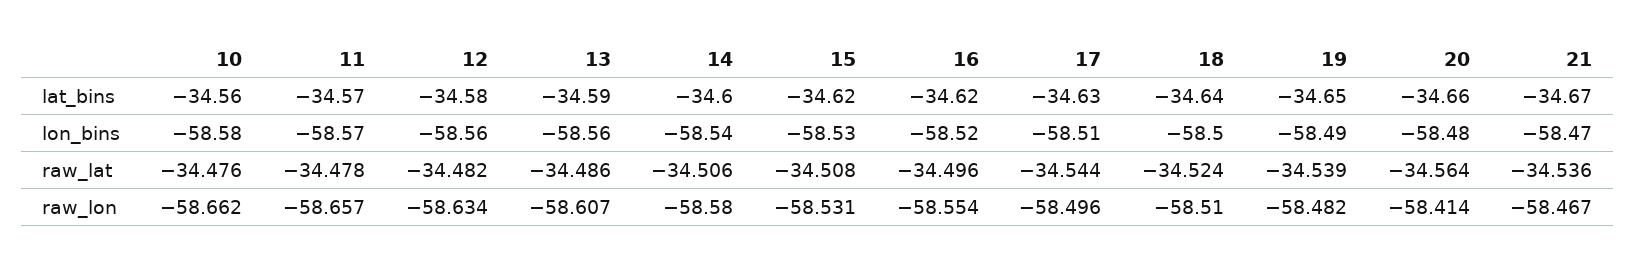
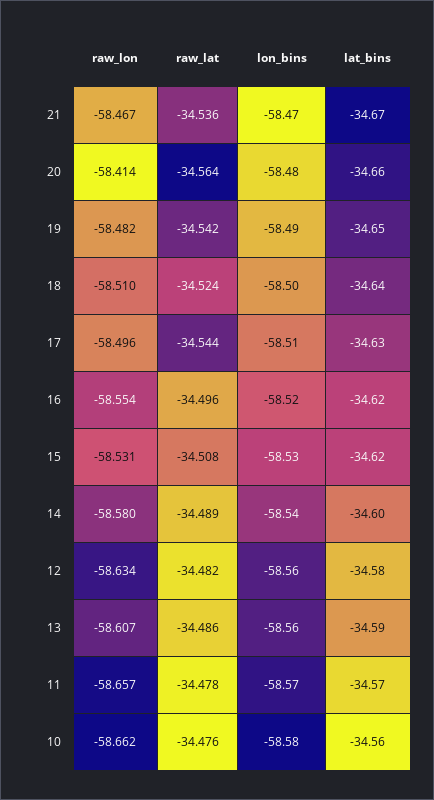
14, raw_lat: -34.506 -> -34.489
19, raw_lat: -34.539 -> -34.542

